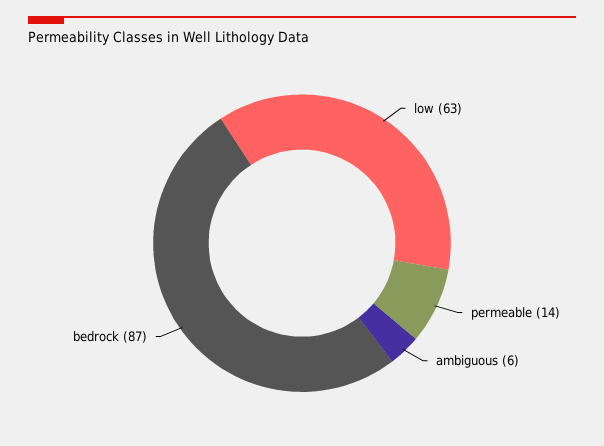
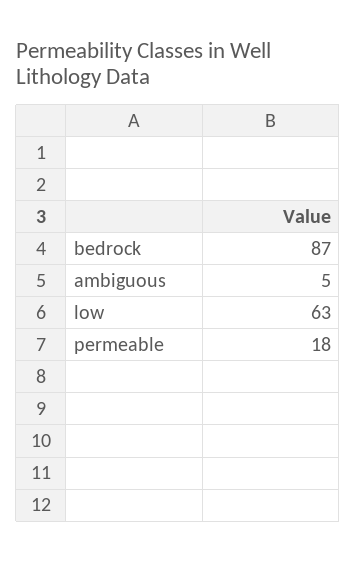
permeable: 14 -> 18
ambiguous: 6 -> 5

